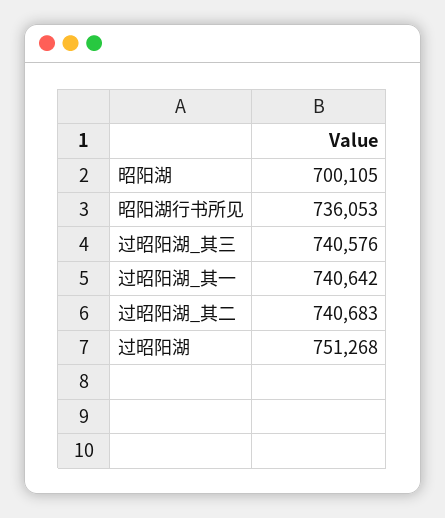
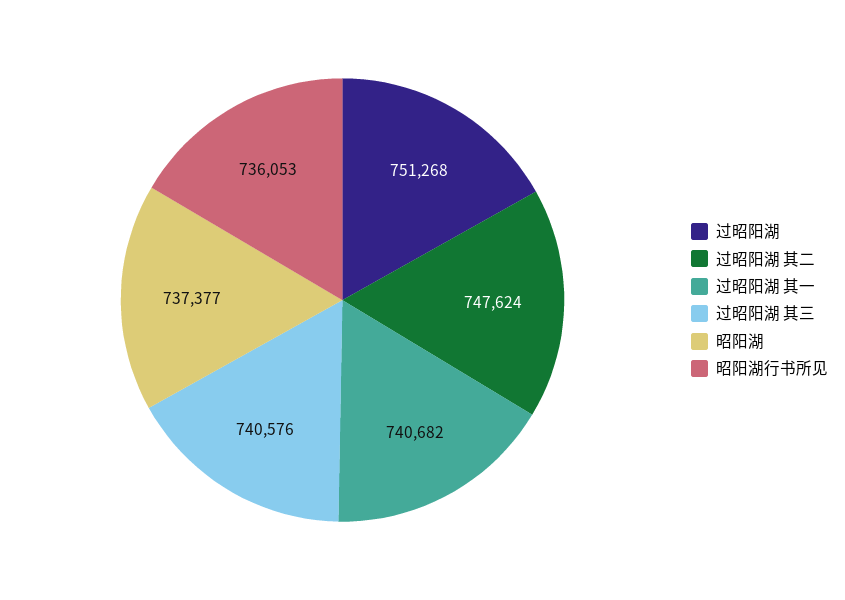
昭阳湖: 700105 -> 737377
过昭阳湖_其一: 740642 -> 740682
过昭阳湖_其二: 740683 -> 747624

